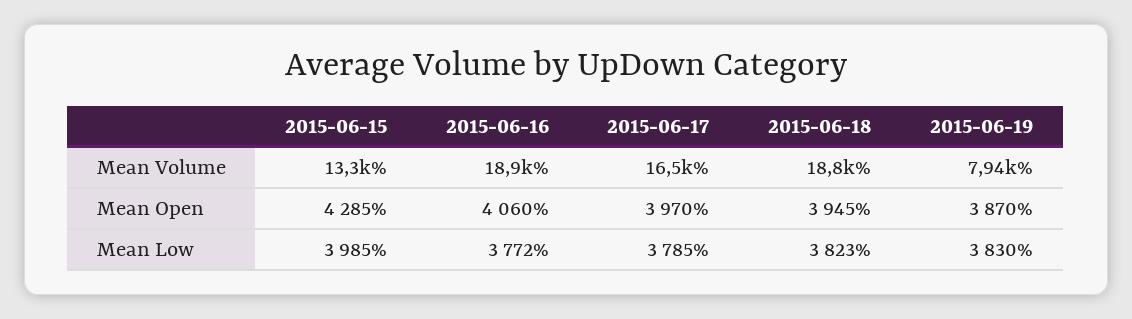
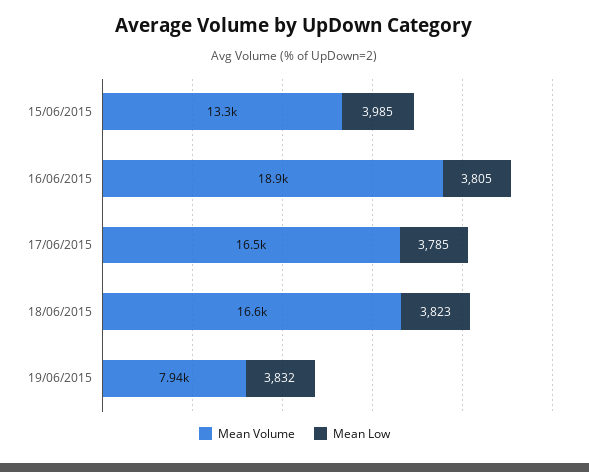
Mean Volume, 2015-06-18: 18800 -> 16600
Mean Open, 2015-06-15: 4285 -> none
Mean Open, 2015-06-16: 4060 -> none
Mean Open, 2015-06-17: 3970 -> none
Mean Open, 2015-06-18: 3945 -> none
Mean Open, 2015-06-19: 3870 -> none
Mean Low, 2015-06-16: 3772 -> 3805
Mean Low, 2015-06-19: 3830 -> 3832

